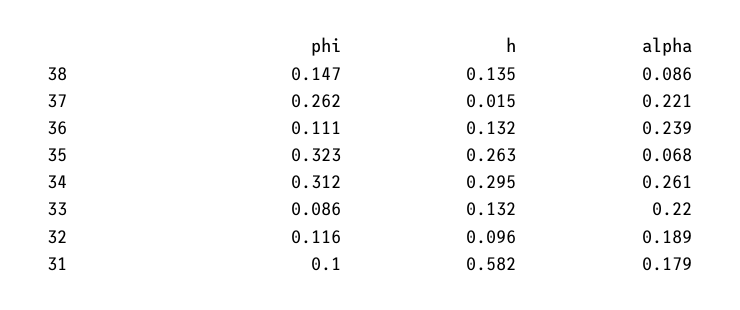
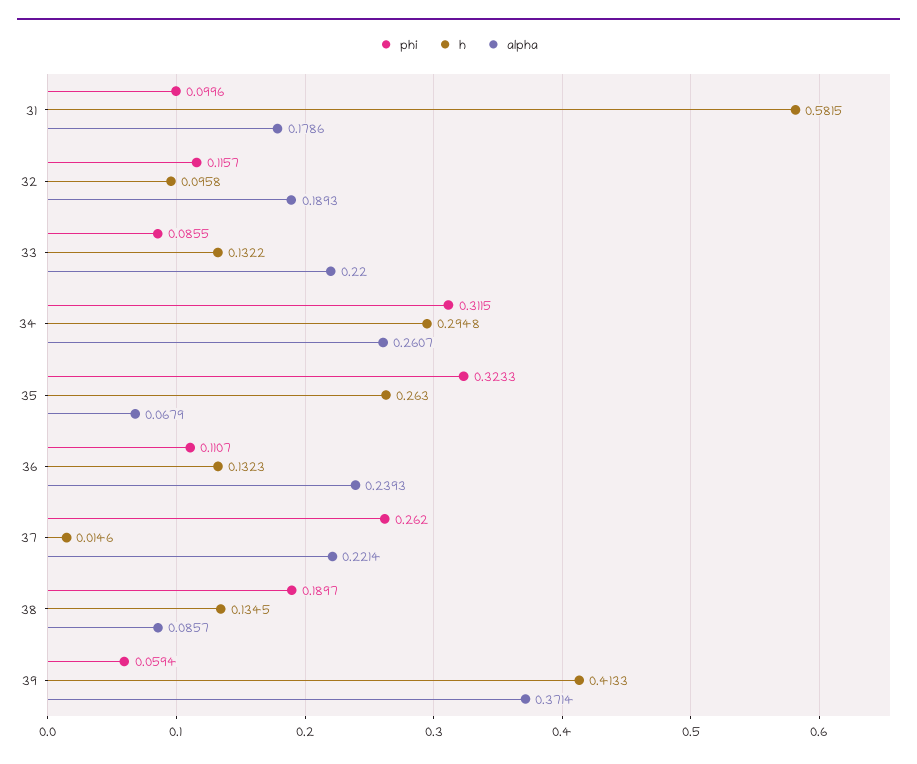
phi, 38: 0.147 -> 0.1897
phi, 39: none -> 0.0594
h, 39: none -> 0.4133
alpha, 39: none -> 0.3714

